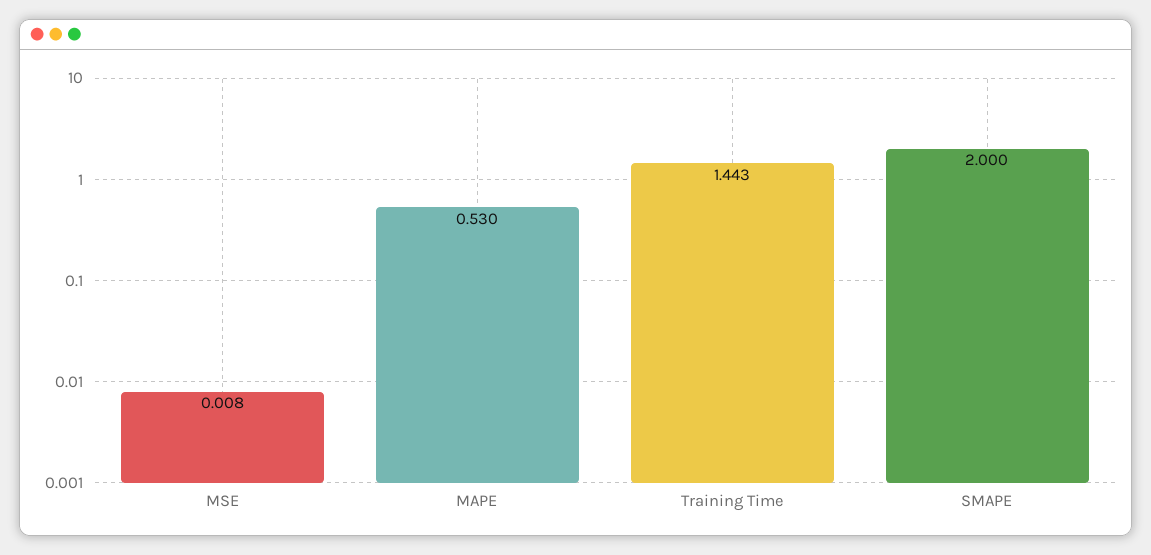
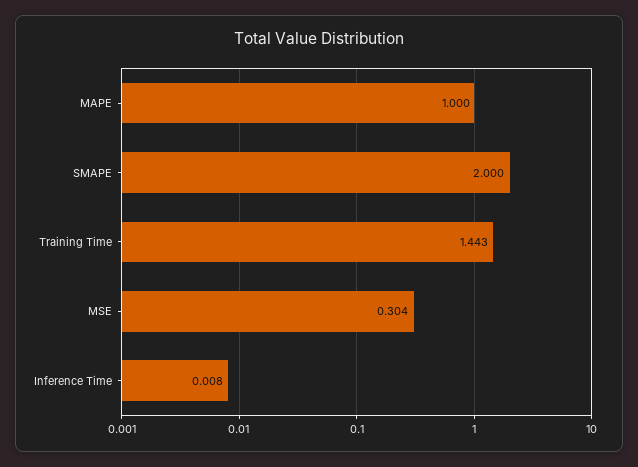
MSE: 0.008 -> 0.304
MAPE: 0.53 -> 1
Inference Time: none -> 0.008

